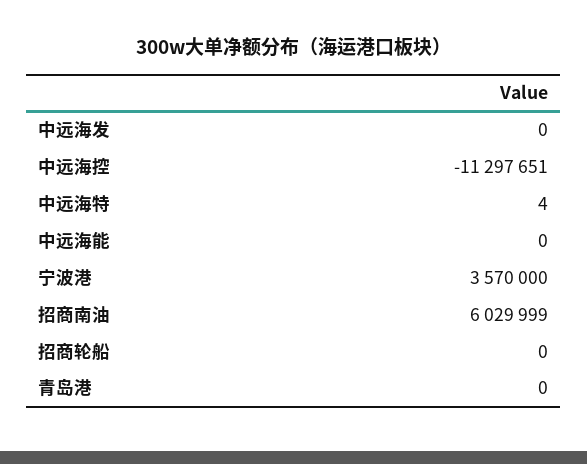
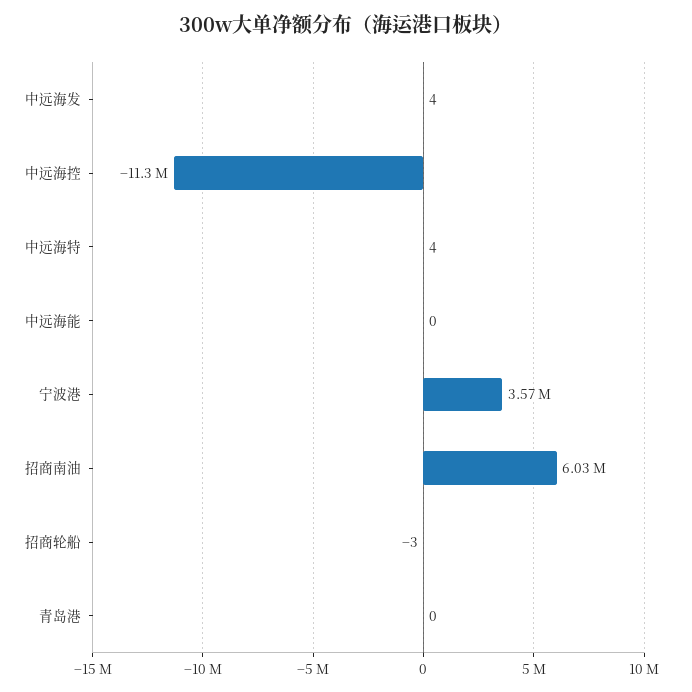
中远海发: 0 -> 4
招商轮船: 0 -> -3

